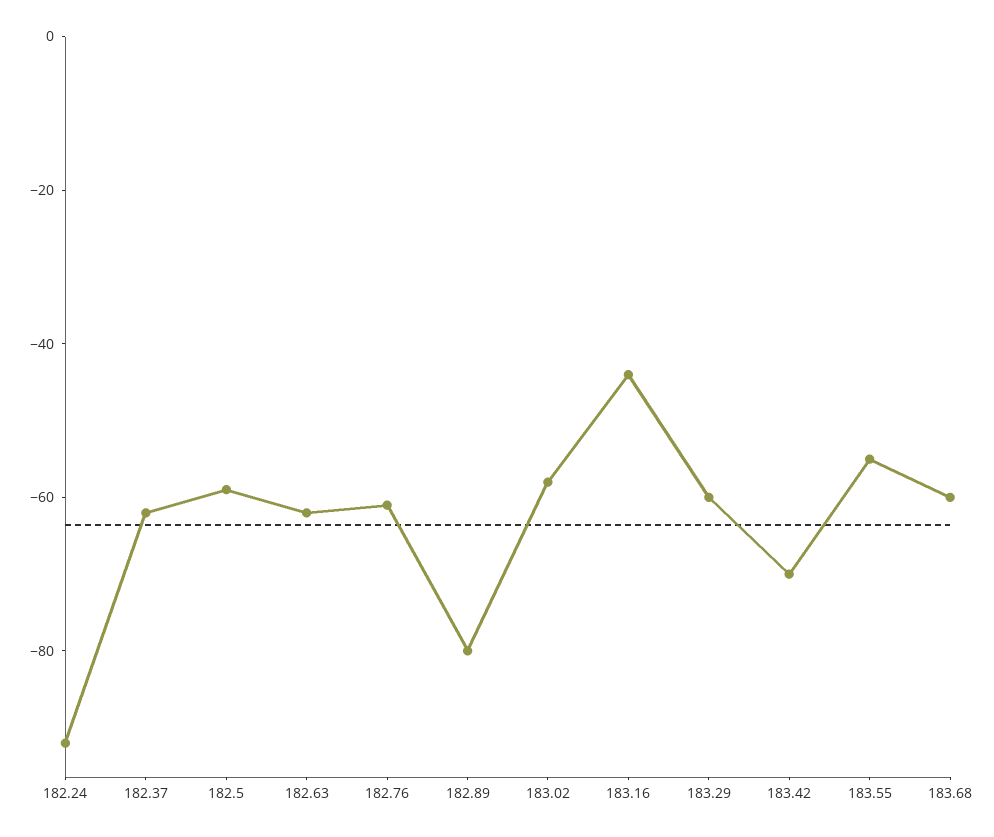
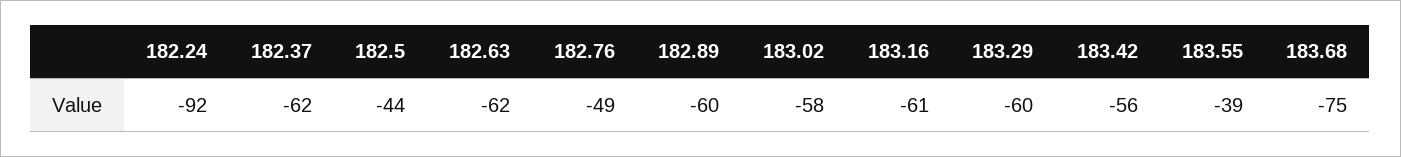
182.5: -60 -> -44
182.76: -60 -> -49
182.89: -80 -> -60
183.16: -45 -> -61
183.42: -70 -> -56
183.55: -55 -> -39
183.68: -60 -> -75

